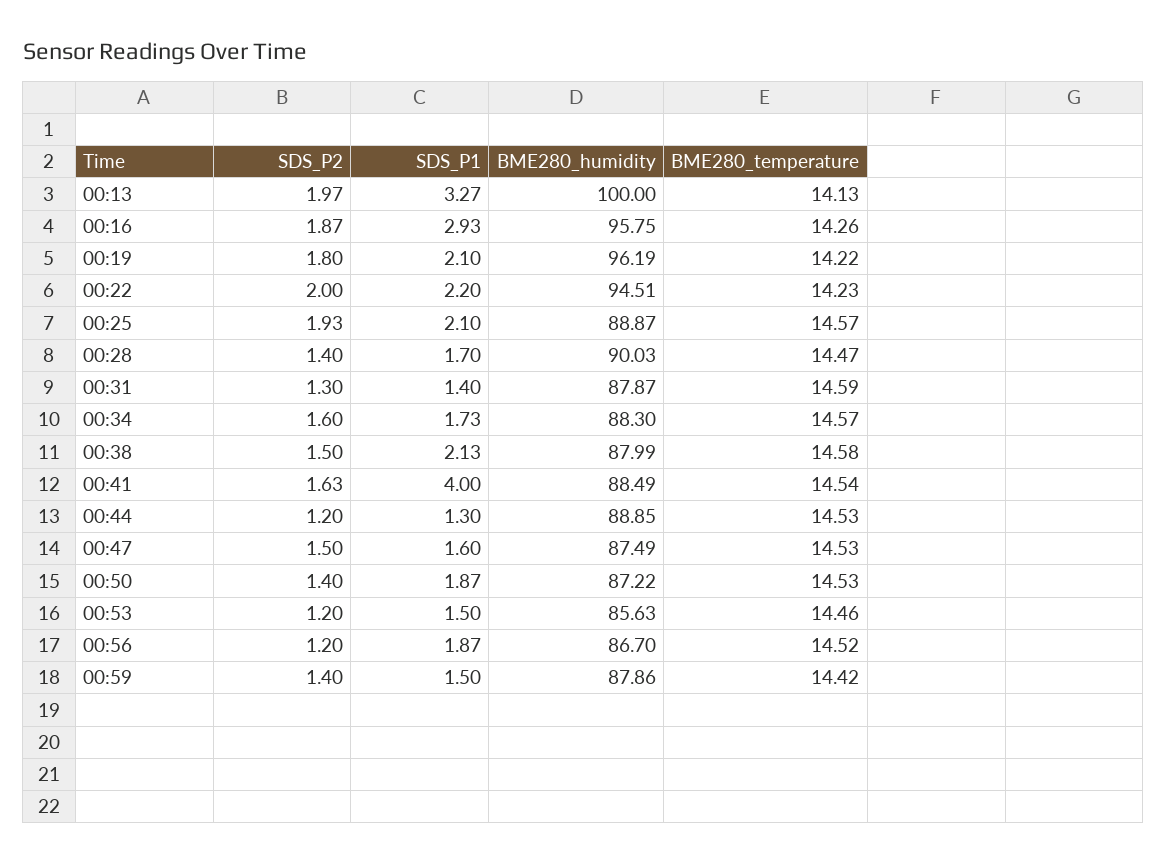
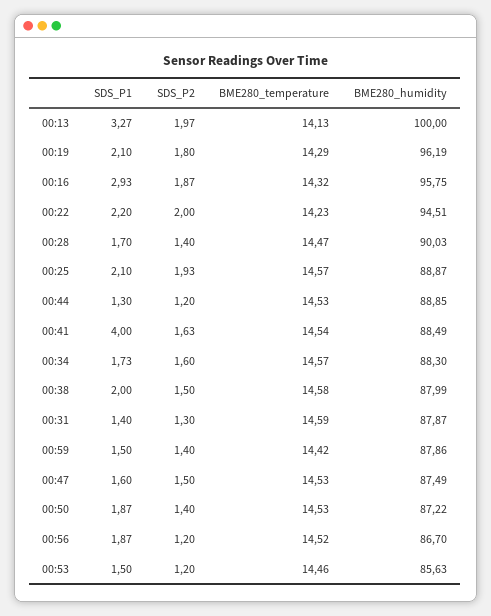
BME280_temperature, 00:16: 14.26 -> 14.32
BME280_temperature, 00:19: 14.22 -> 14.29
SDS_P1, 00:38: 2.13 -> 2

